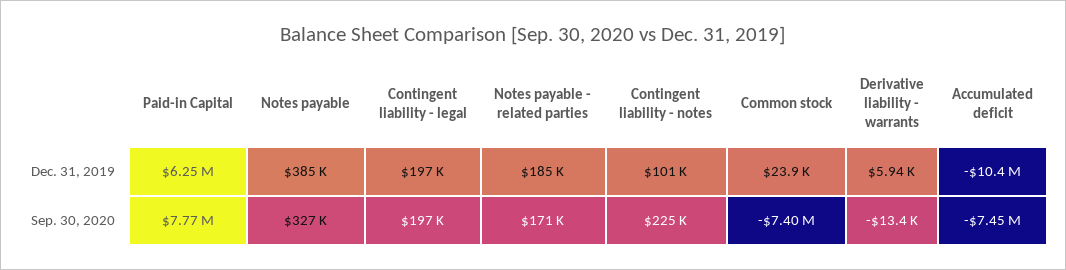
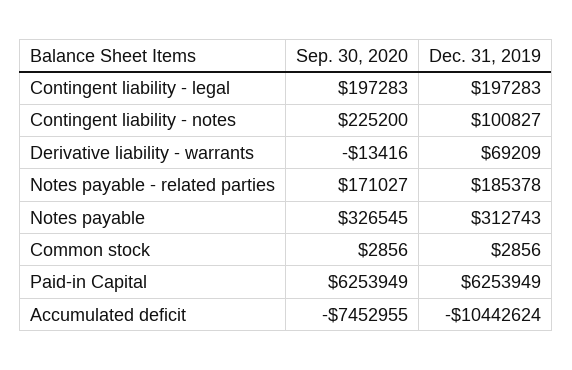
Notes payable, Dec. 31, 2019: 385000 -> 312743
Common stock, Dec. 31, 2019: 23900 -> 2856
Derivative liability - warrants, Dec. 31, 2019: 5940 -> 69209
Paid-in Capital, Sep. 30, 2020: 7770000 -> 6253949
Common stock, Sep. 30, 2020: -7400000 -> 2856

